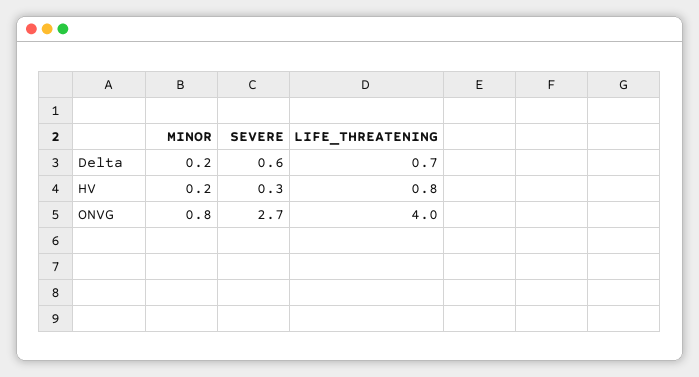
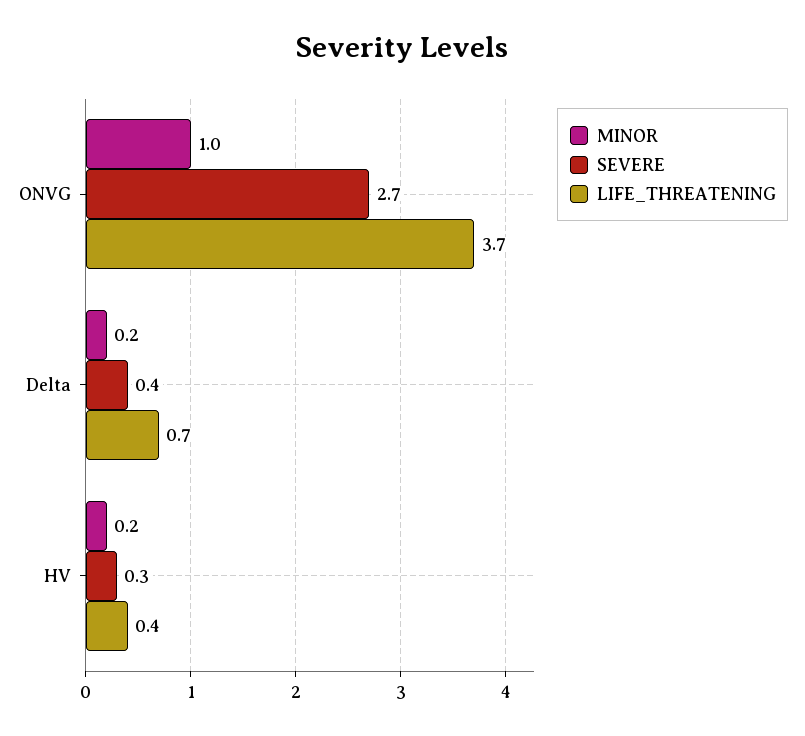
SEVERE, Delta: 0.6 -> 0.4
LIFE_THREATENING, HV: 0.8 -> 0.4
MINOR, ONVG: 0.8 -> 1
LIFE_THREATENING, ONVG: 4 -> 3.7

